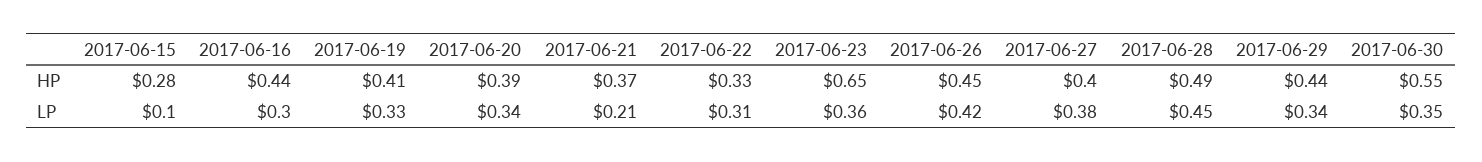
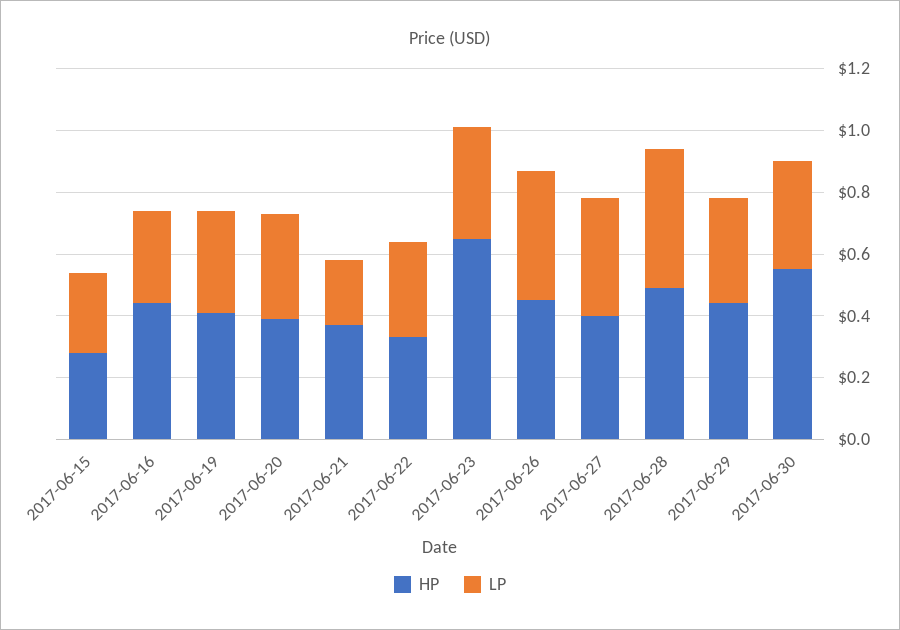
LP, 2017-06-15: 0.1 -> 0.25

